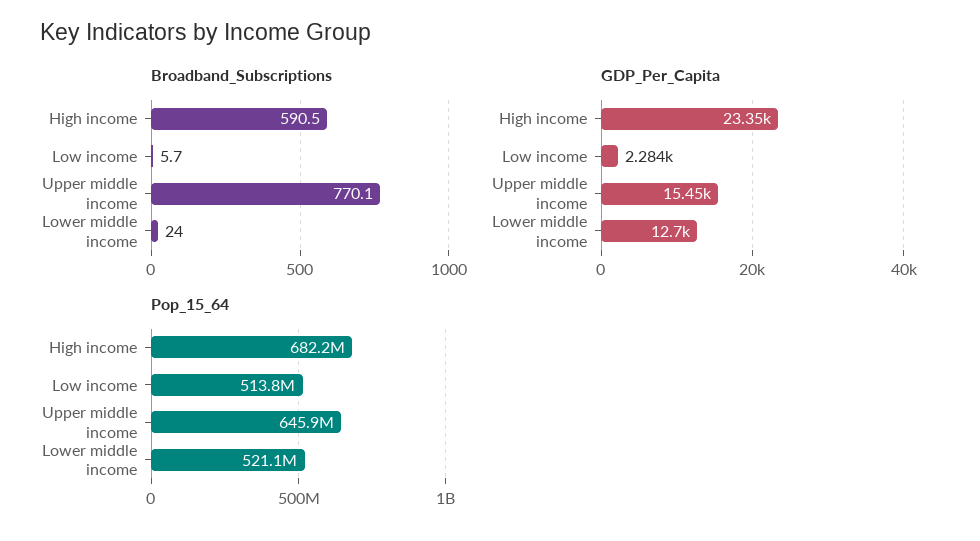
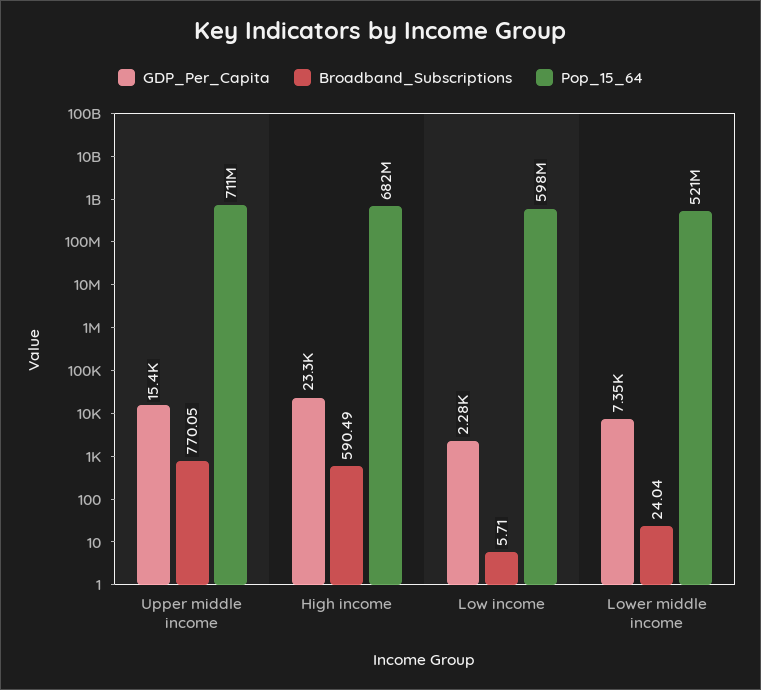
GDP_Per_Capita, Lower middle income: 12700 -> 7350
Pop_15_64, Low income: 513800000 -> 598000000
Pop_15_64, Upper middle income: 645900000 -> 711000000

